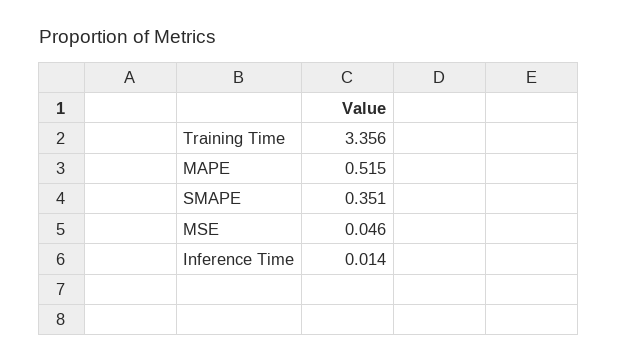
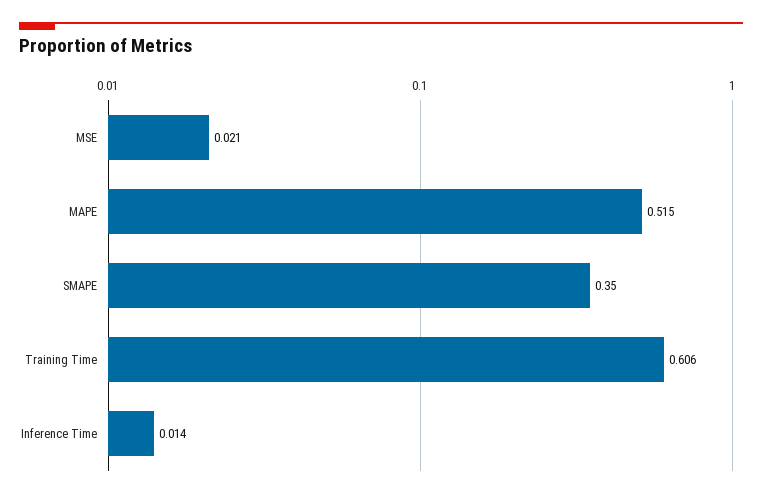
Training Time: 3.356 -> 0.606
SMAPE: 0.351 -> 0.35
MSE: 0.046 -> 0.021

